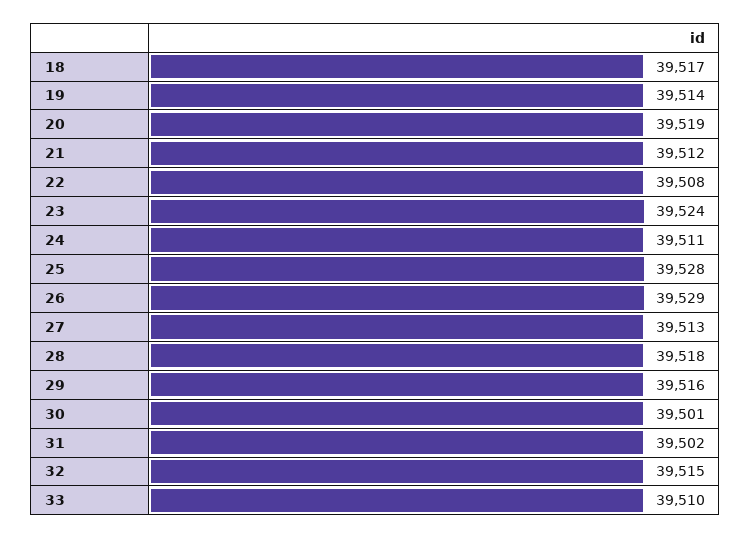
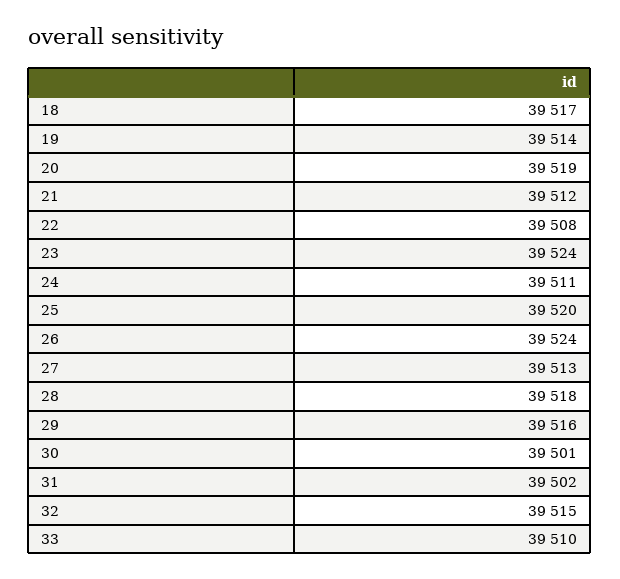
25: 39528 -> 39520
26: 39529 -> 39524

